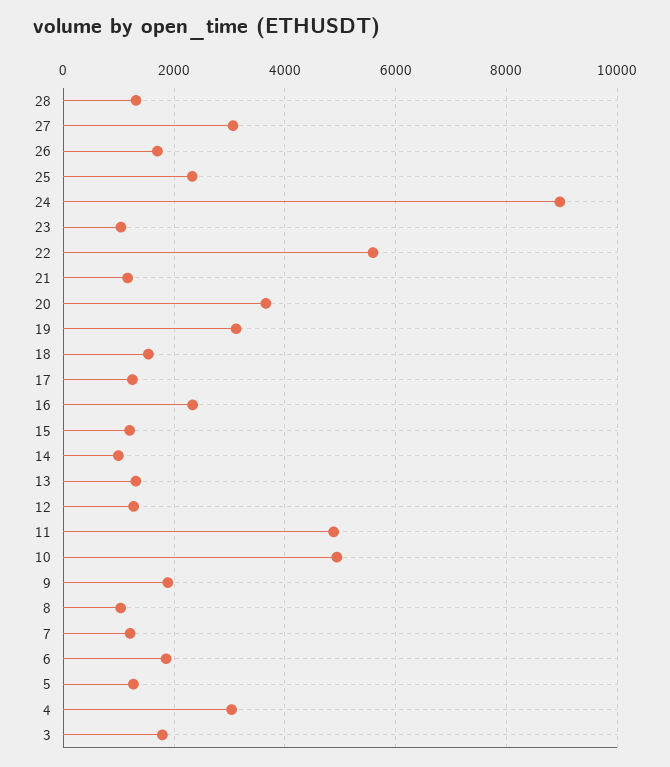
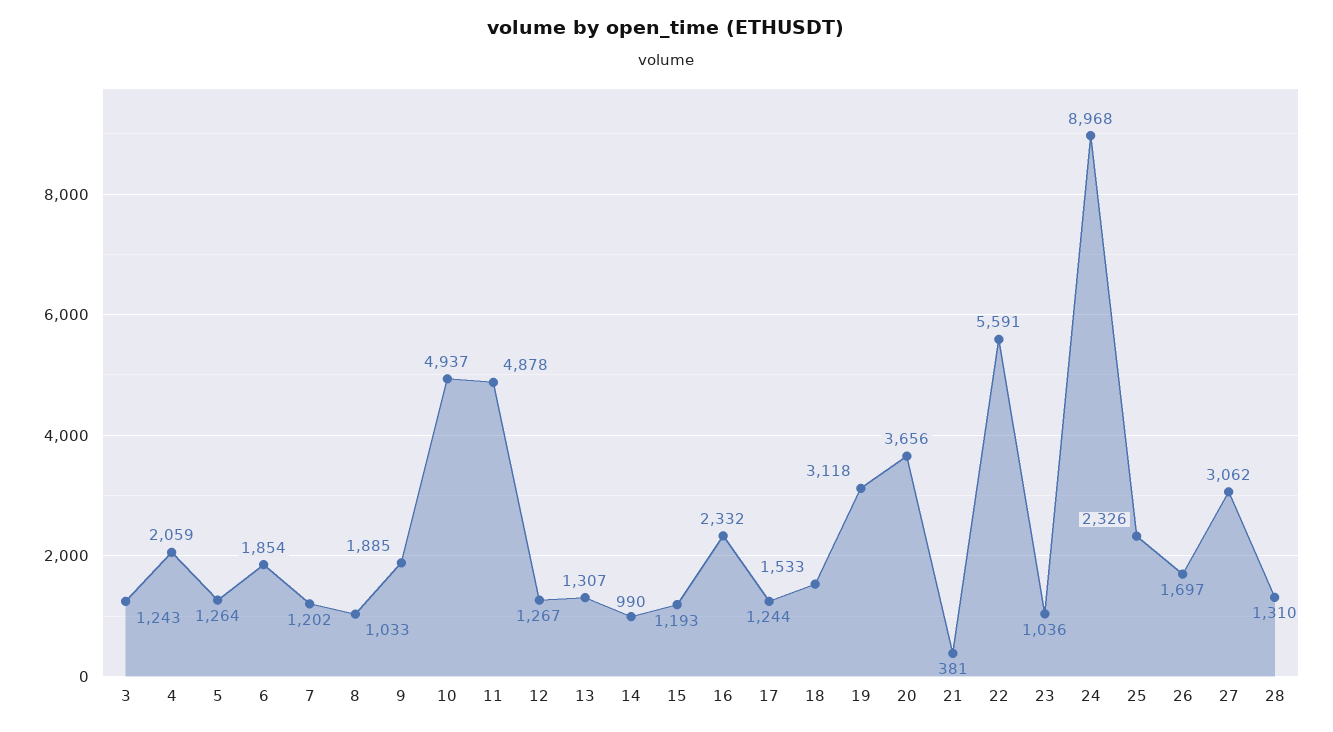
21: 1200 -> 381
4: 3000 -> 2059
3: 1800 -> 1243

